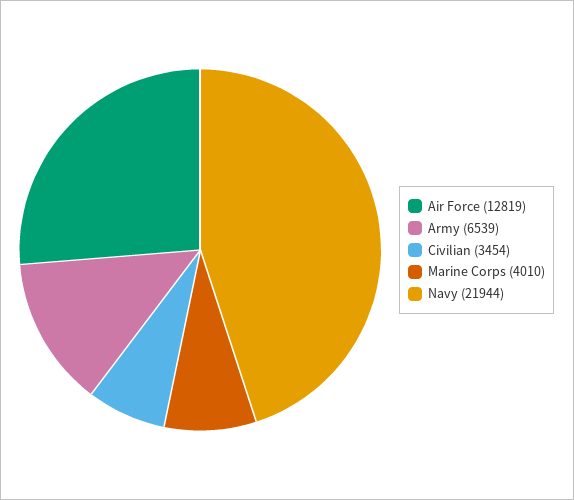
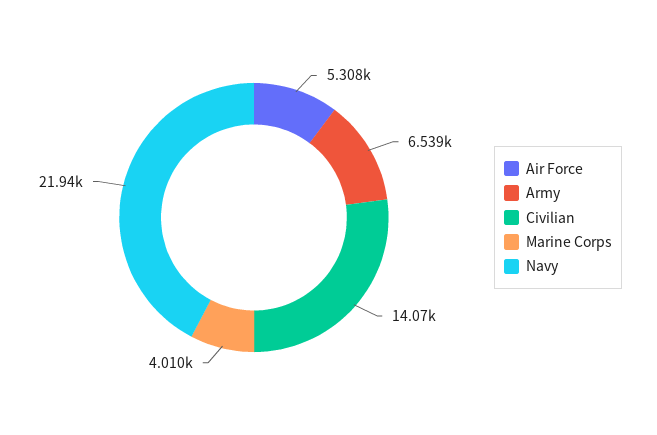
Air Force: 12819 -> 5308
Civilian: 3454 -> 14070

